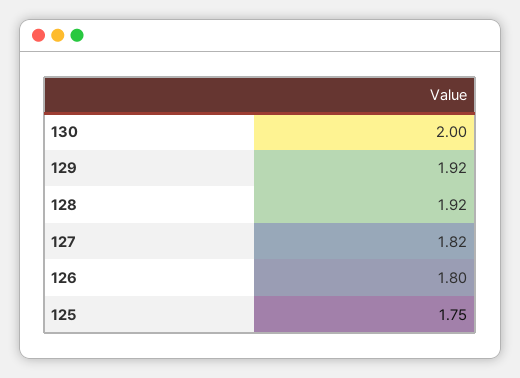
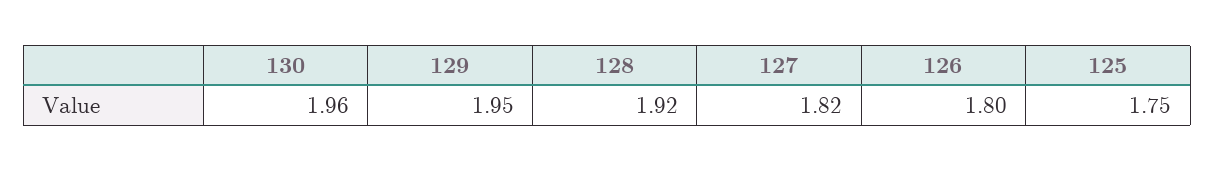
130: 2 -> 1.96
129: 1.92 -> 1.95

